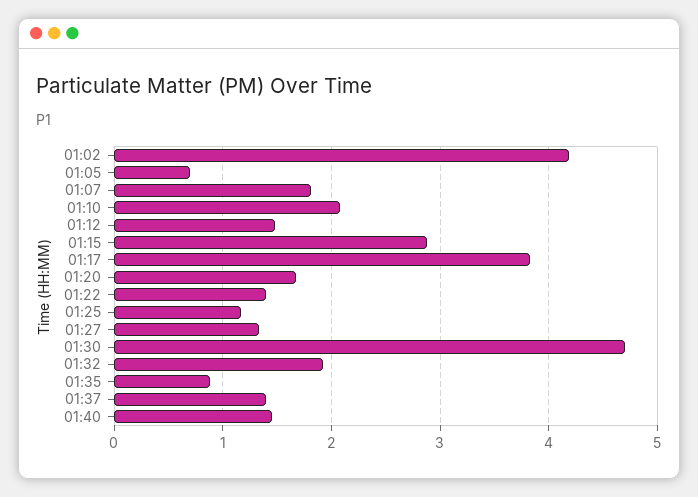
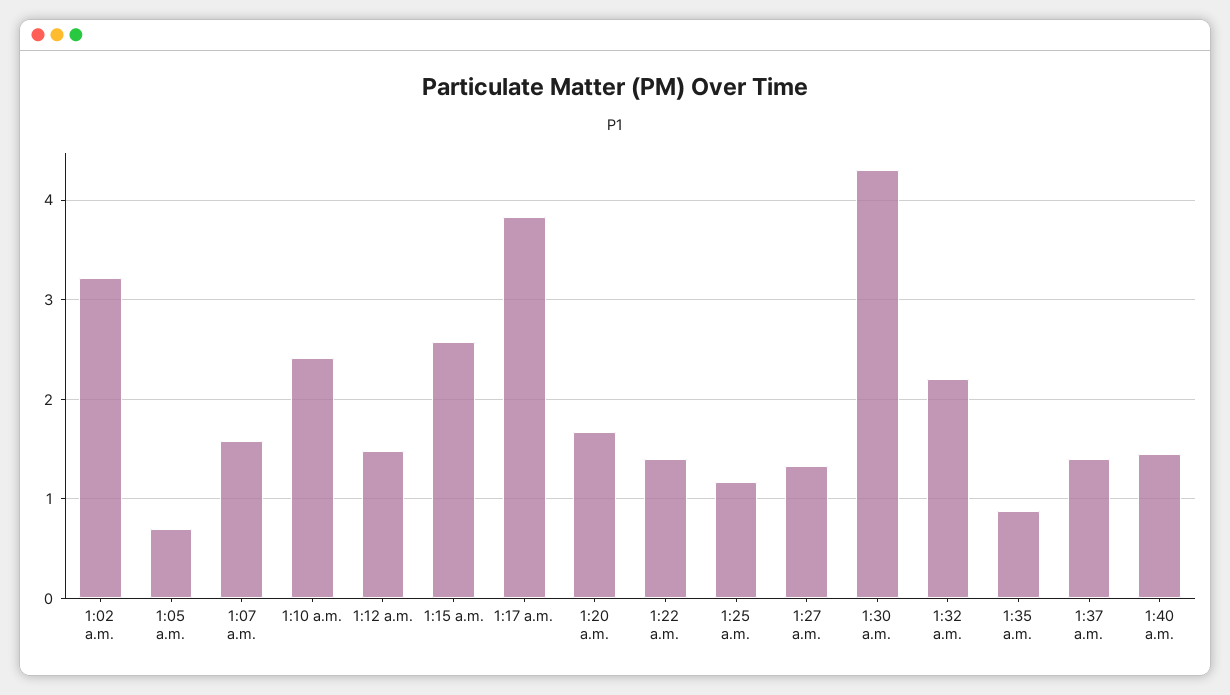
01:02: 4.2 -> 3.2
01:07: 1.8 -> 1.6
01:10: 2.1 -> 2.4
01:15: 2.9 -> 2.6
01:30: 4.7 -> 4.3
01:32: 1.9 -> 2.2

